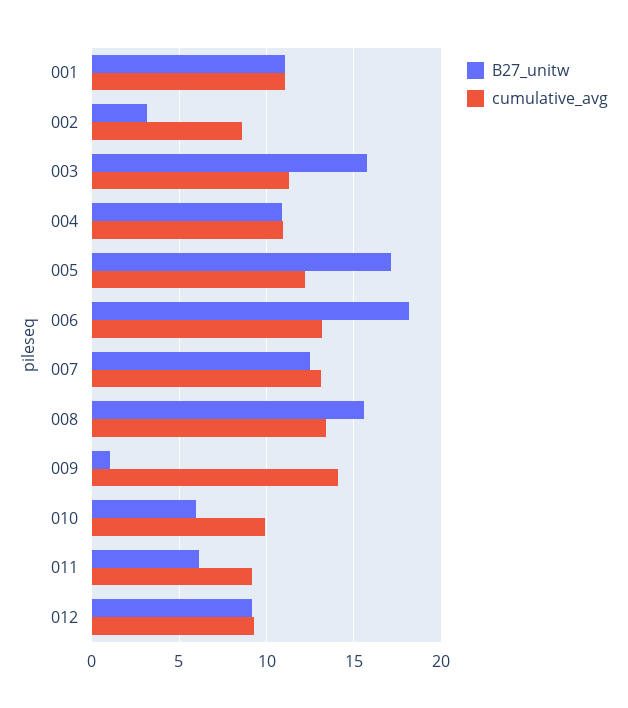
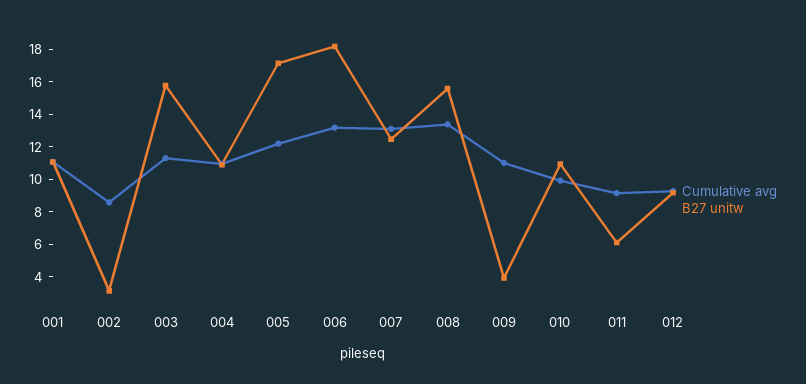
B27_unitw, 009: 1 -> 4
cumulative_avg, 009: 14 -> 11
B27_unitw, 010: 6 -> 11

